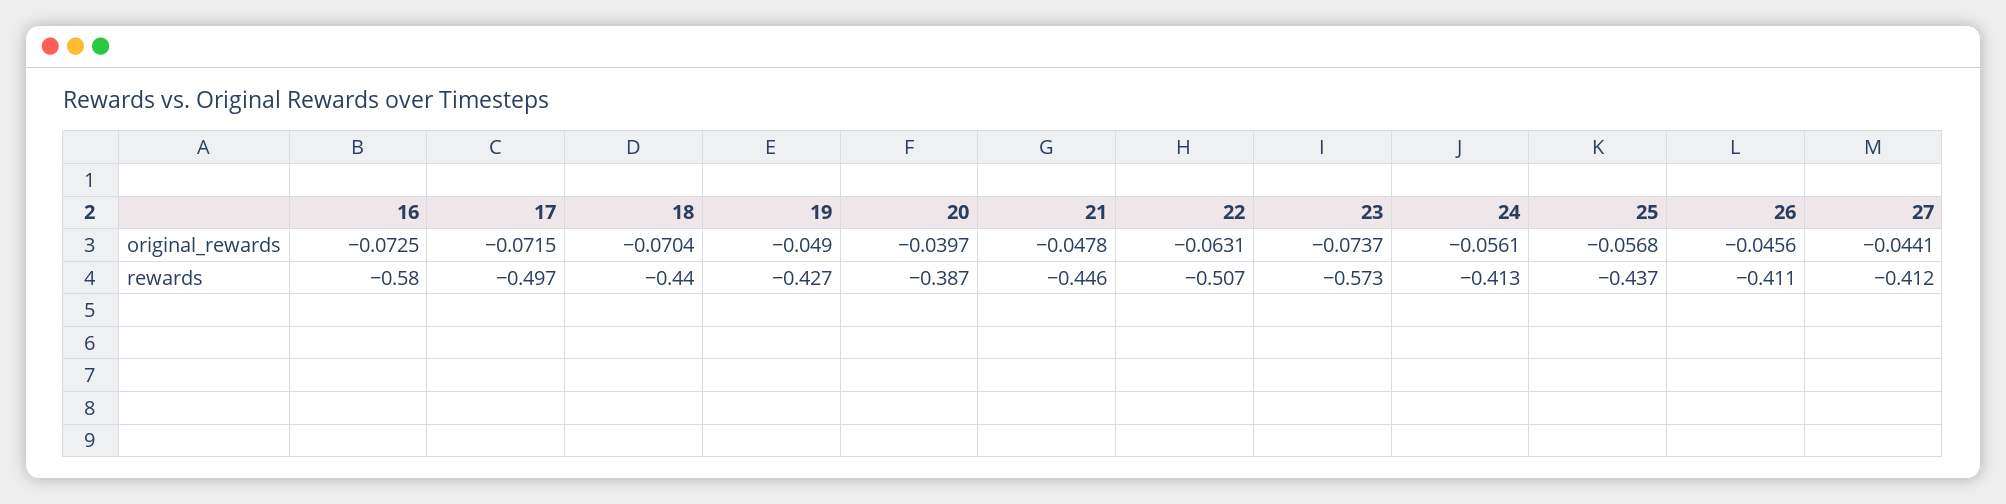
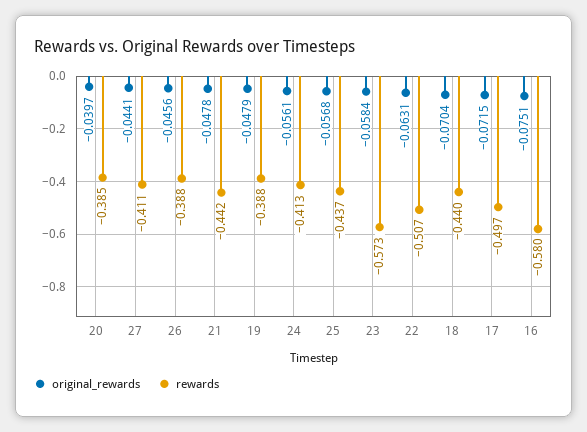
original_rewards, 16: -0.0725 -> -0.0751
original_rewards, 19: -0.049 -> -0.0479
original_rewards, 23: -0.0737 -> -0.0584
rewards, 19: -0.427 -> -0.388
rewards, 20: -0.387 -> -0.385
rewards, 21: -0.446 -> -0.442
rewards, 26: -0.411 -> -0.388
rewards, 27: -0.412 -> -0.411

